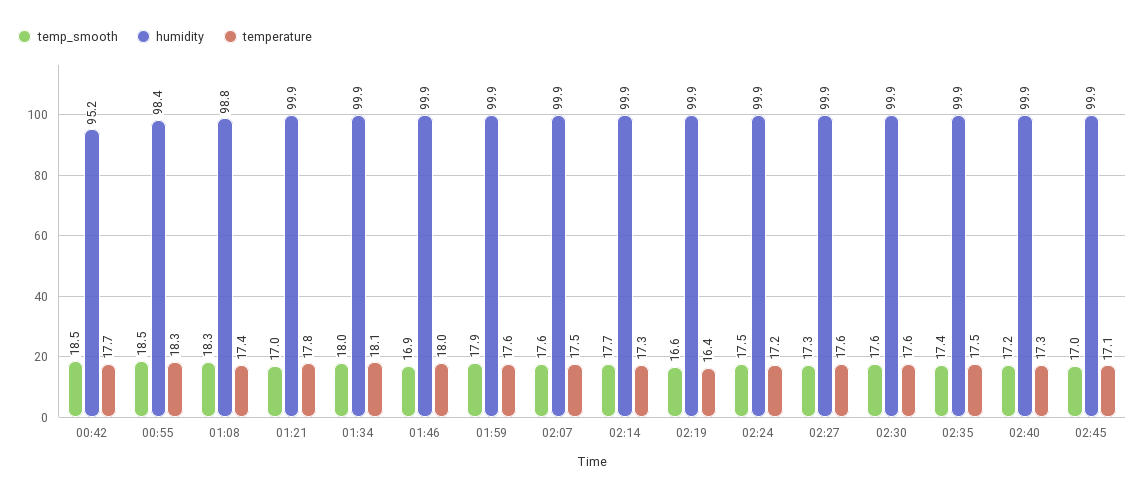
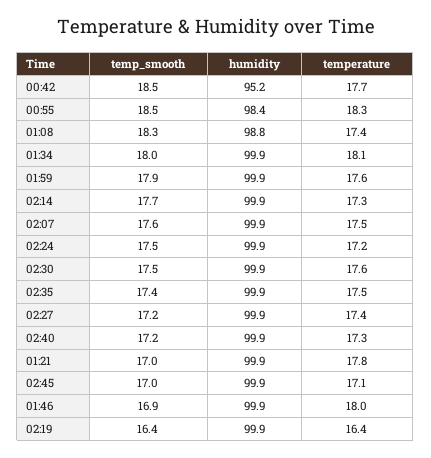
temp_smooth, 02:19: 16.6 -> 16.4
temp_smooth, 02:27: 17.3 -> 17.2
temperature, 02:27: 17.6 -> 17.4
temp_smooth, 02:30: 17.6 -> 17.5

